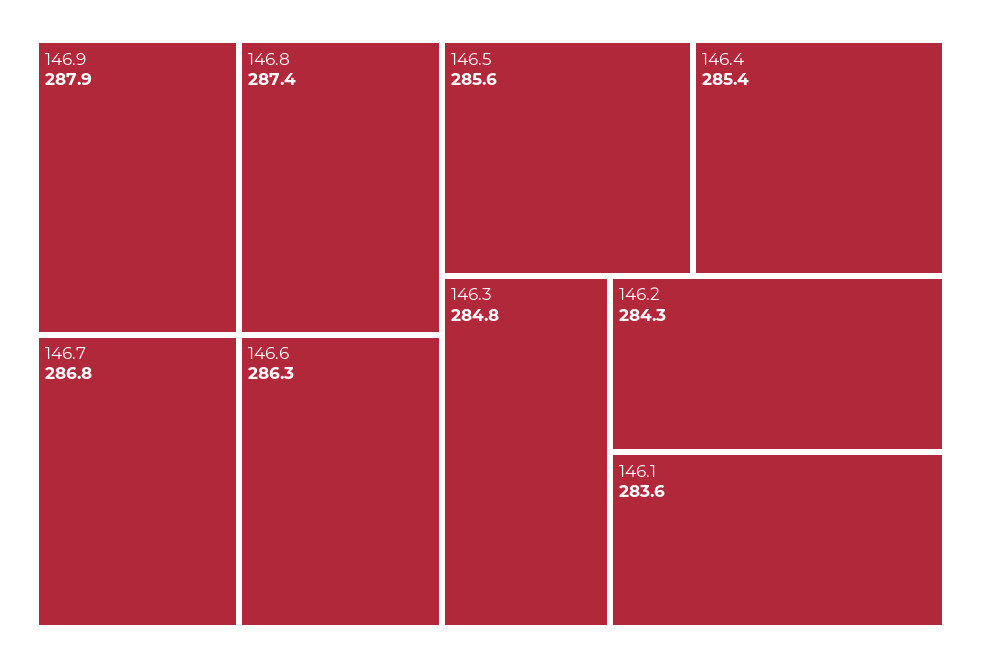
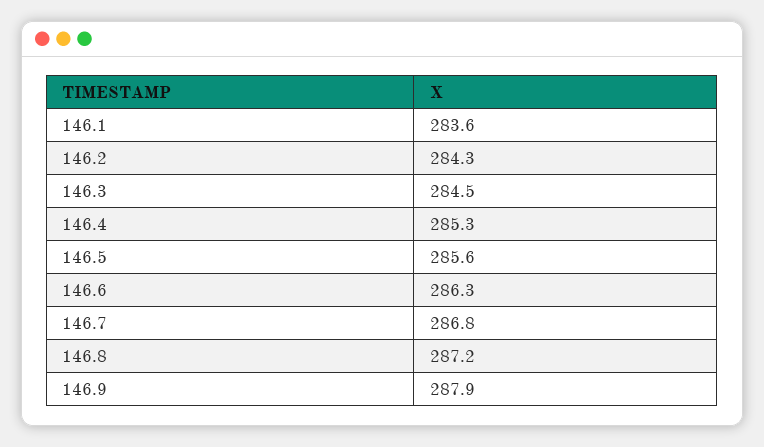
146.8: 287.4 -> 287.2
146.4: 285.4 -> 285.3
146.3: 284.8 -> 284.5

